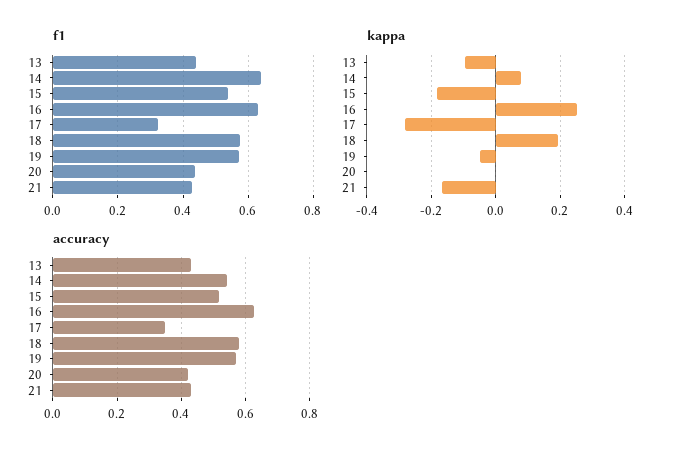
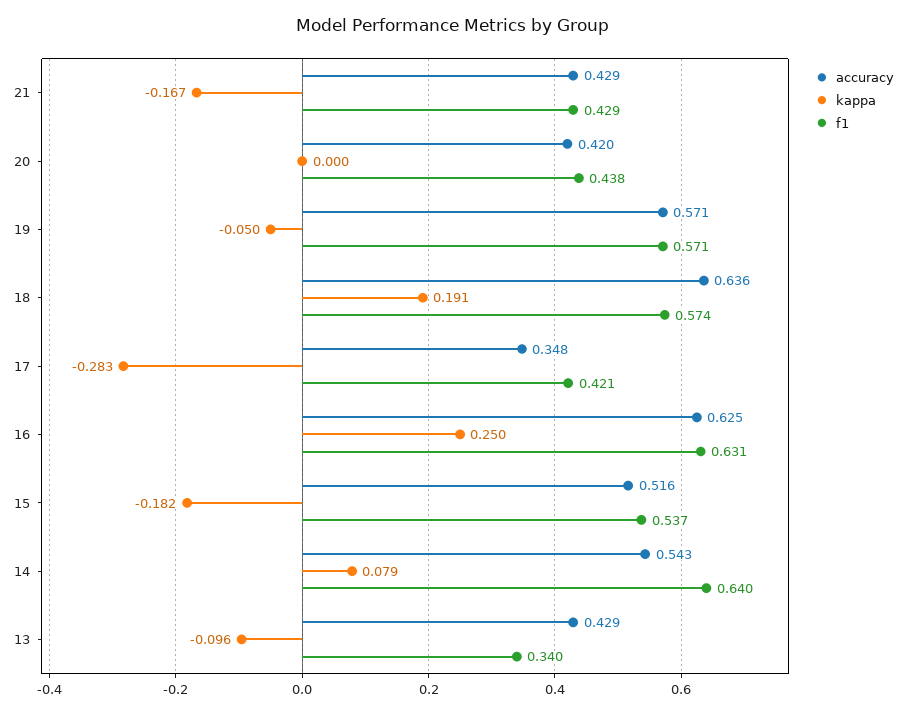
f1, 13: 0.44 -> 0.34
f1, 17: 0.32 -> 0.421
accuracy, 18: 0.58 -> 0.636

